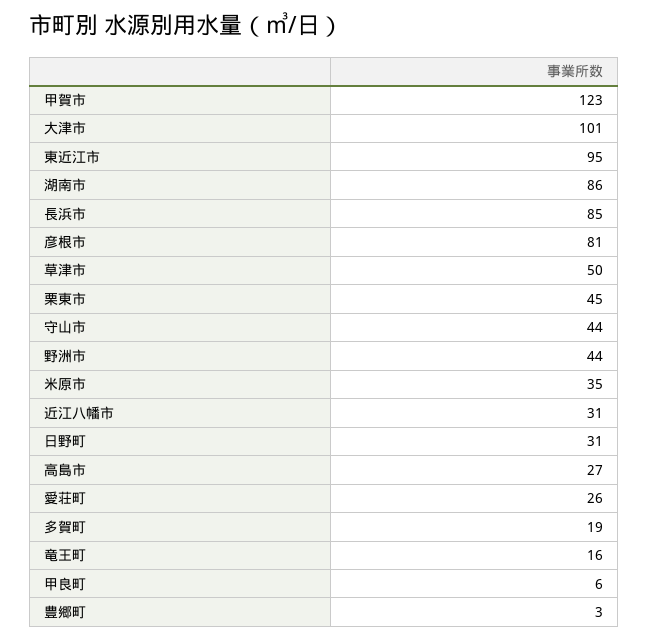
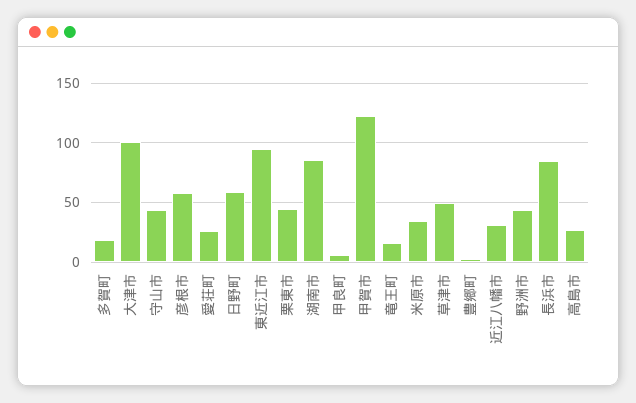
彦根市: 81 -> 60
日野町: 31 -> 60

